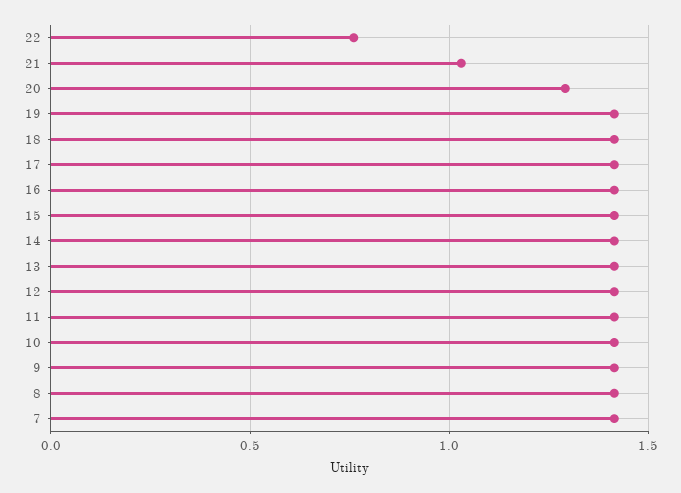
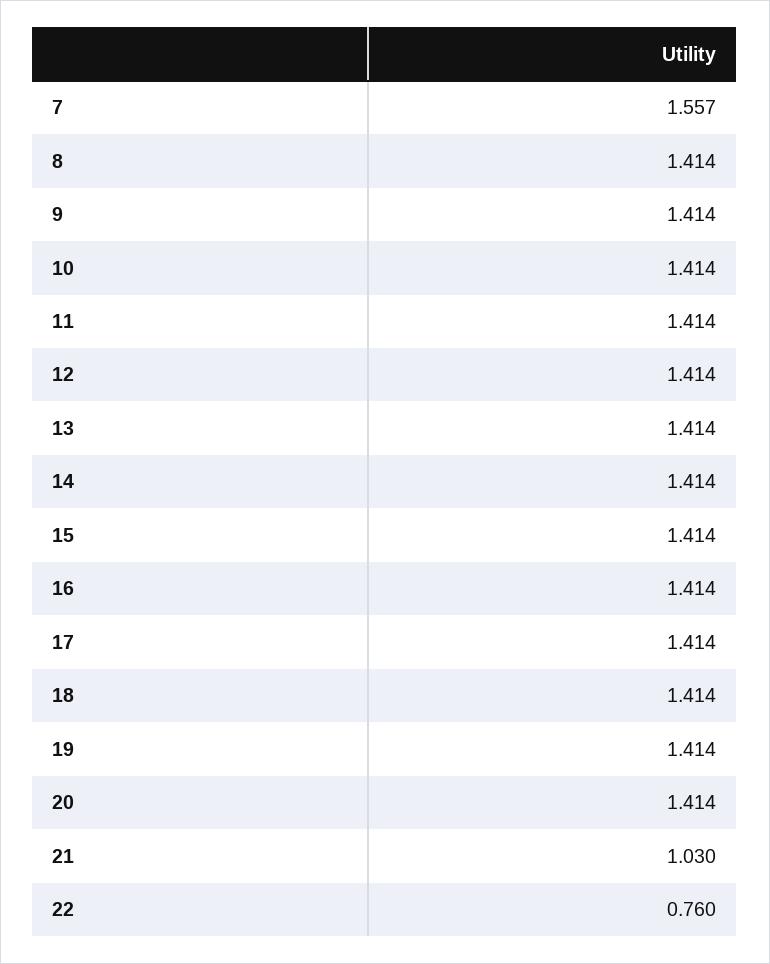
20: 1.3 -> 1.414
7: 1.4 -> 1.557

